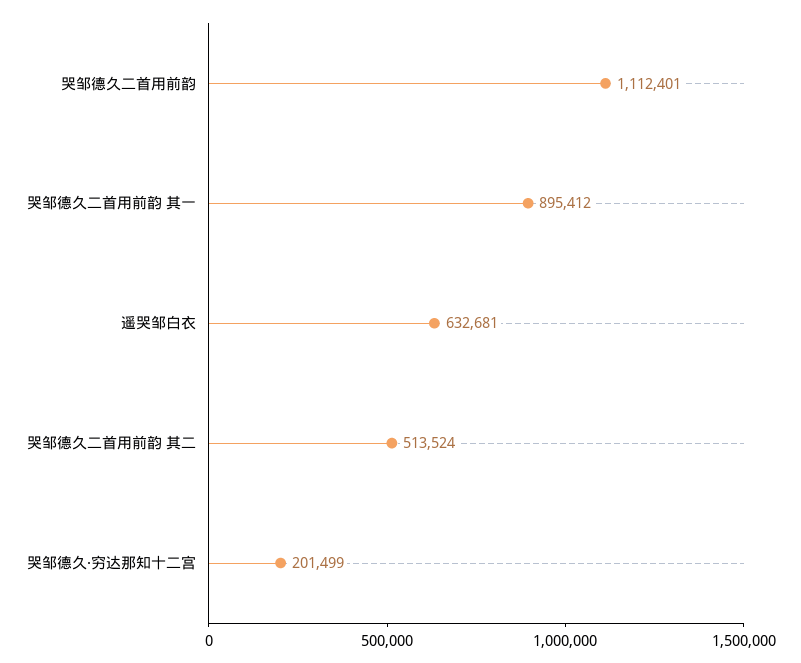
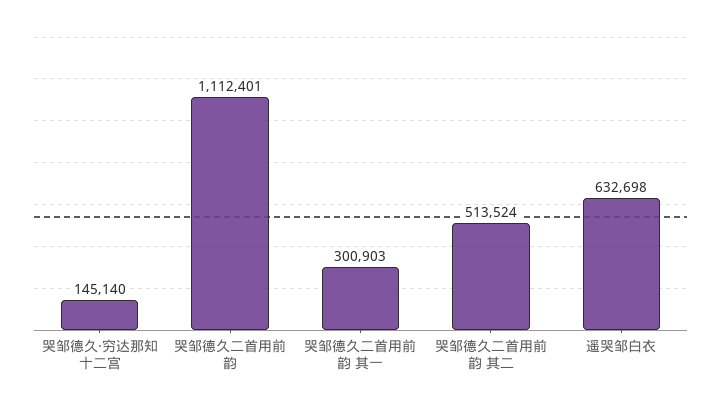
哭邹德久二首用前韵 其一: 895412 -> 300903
遥哭邹白衣: 632681 -> 632698
哭邹德久·穷达那知十二宫: 201499 -> 145140

